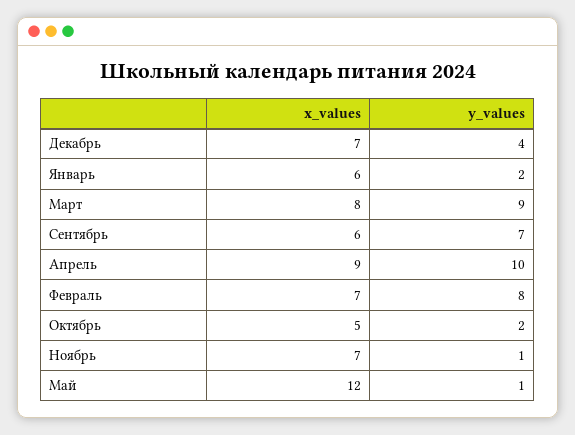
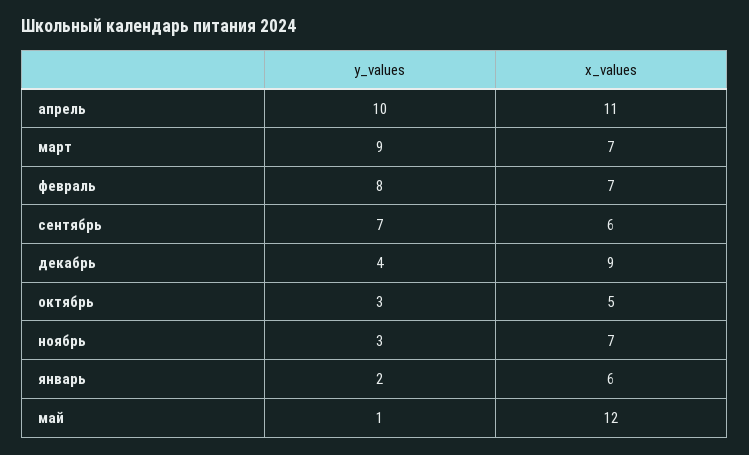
x_values, Декабрь: 7 -> 9
x_values, Март: 8 -> 7
x_values, Апрель: 9 -> 11
y_values, Октябрь: 2 -> 3
y_values, Ноябрь: 1 -> 3

